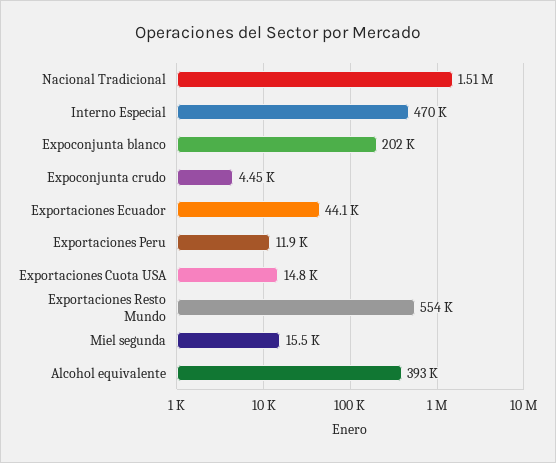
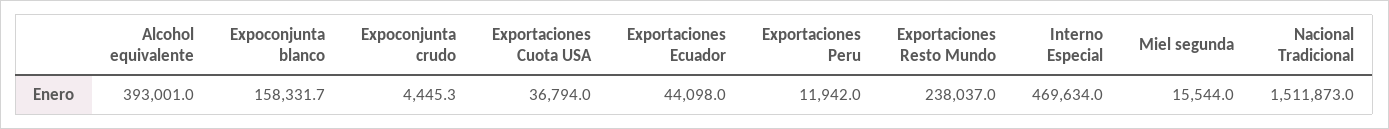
Expoconjunta blanco: 202000 -> 158331.7
Exportaciones Cuota USA: 14800 -> 36794
Exportaciones Resto Mundo: 554000 -> 238037

